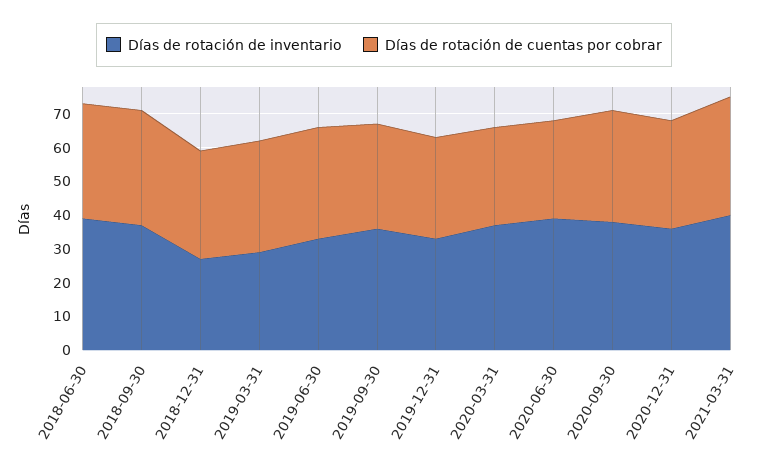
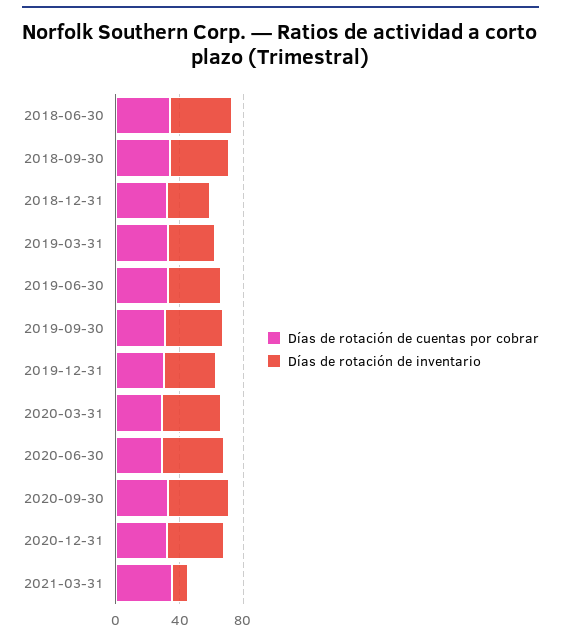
Días de rotación de inventario, 2021-03-31: 40 -> 10

